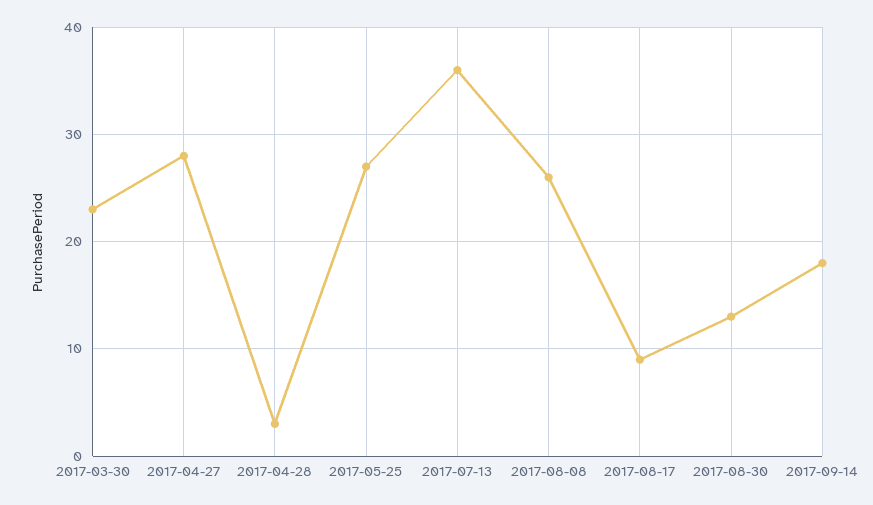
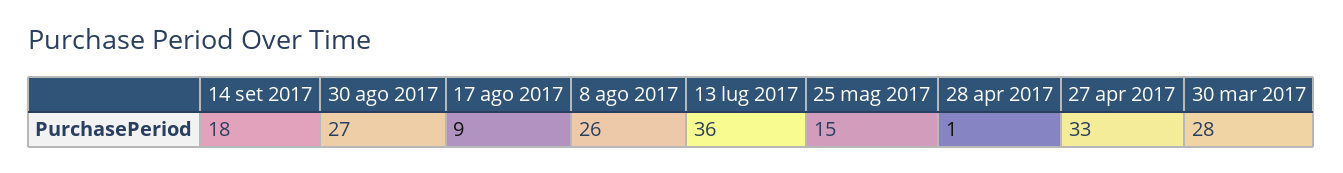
2017-03-30: 23 -> 28
2017-04-27: 28 -> 33
2017-04-28: 3 -> 1
2017-05-25: 27 -> 15
2017-08-30: 13 -> 27

